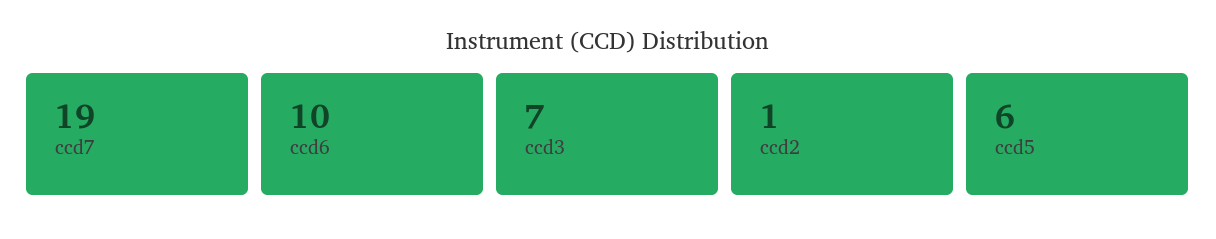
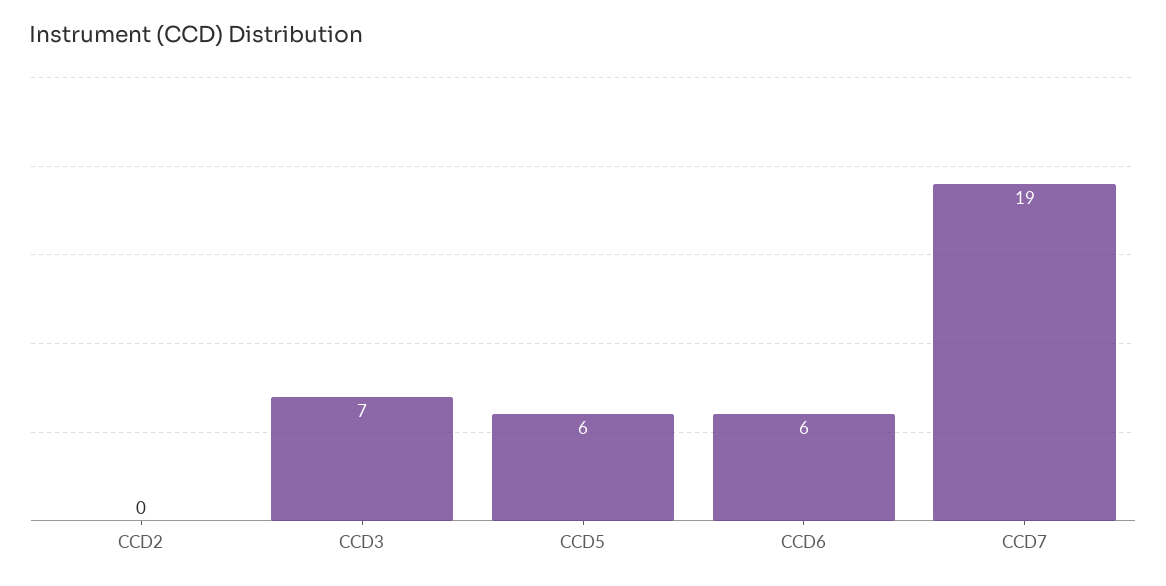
ccd6: 10 -> 6
ccd2: 1 -> 0

